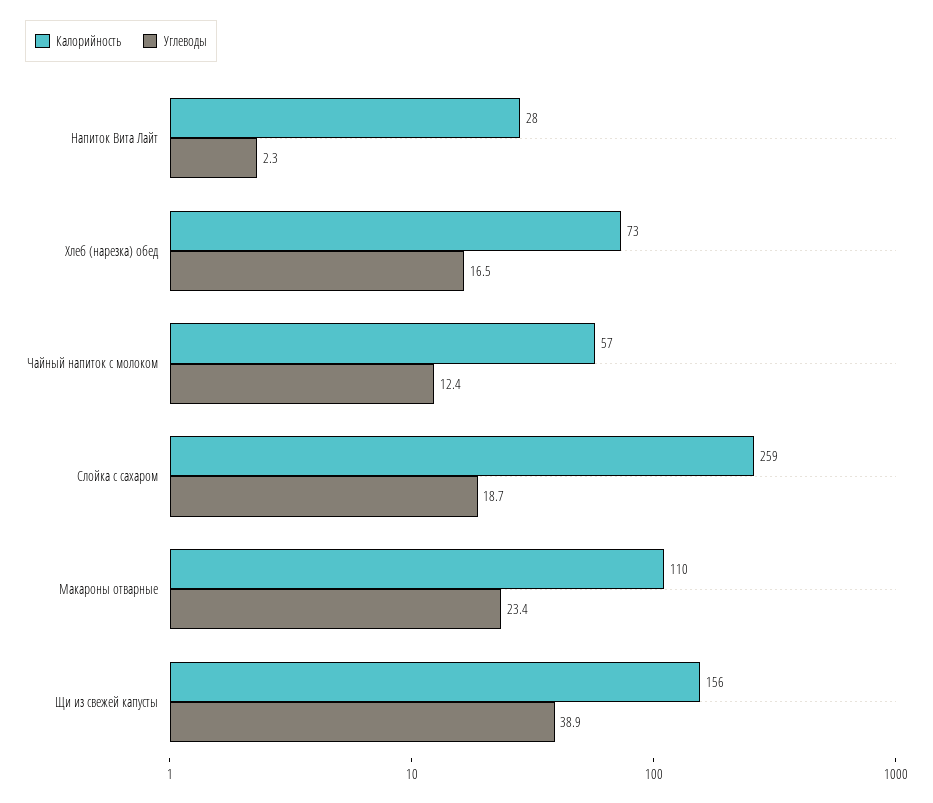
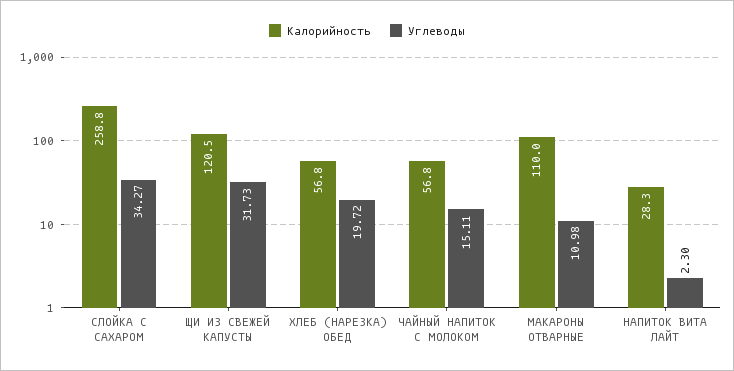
Калорийность, Хлеб (нарезка) обед: 73 -> 56.8
Углеводы, Хлеб (нарезка) обед: 16.5 -> 19.72
Углеводы, Чайный напиток с молоком: 12.4 -> 15.11
Углеводы, Слойка с сахаром: 18.7 -> 34.27
Углеводы, Макароны отварные: 23.4 -> 10.98
Калорийность, Щи из свежей капусты: 156 -> 120.5
Углеводы, Щи из свежей капусты: 38.9 -> 31.73

